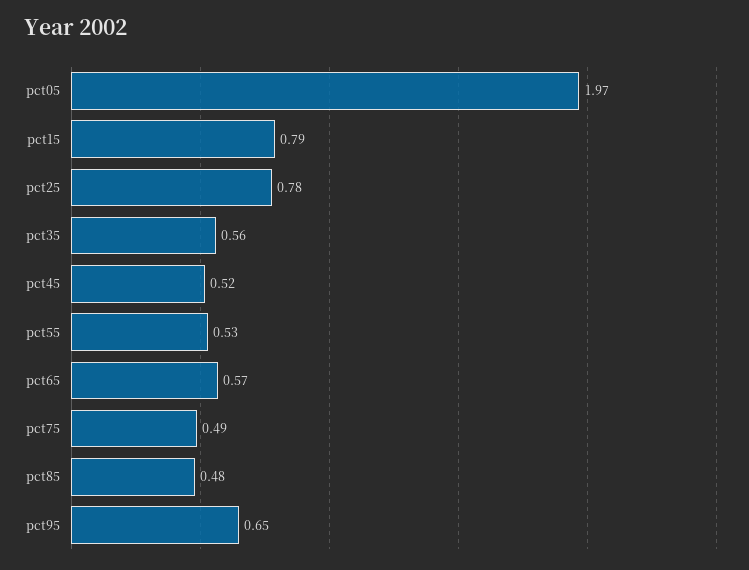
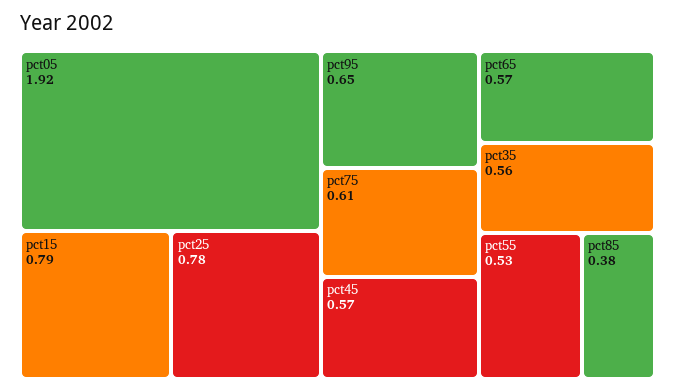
pct05: 1.97 -> 1.92
pct45: 0.52 -> 0.57
pct75: 0.49 -> 0.61
pct85: 0.48 -> 0.38

